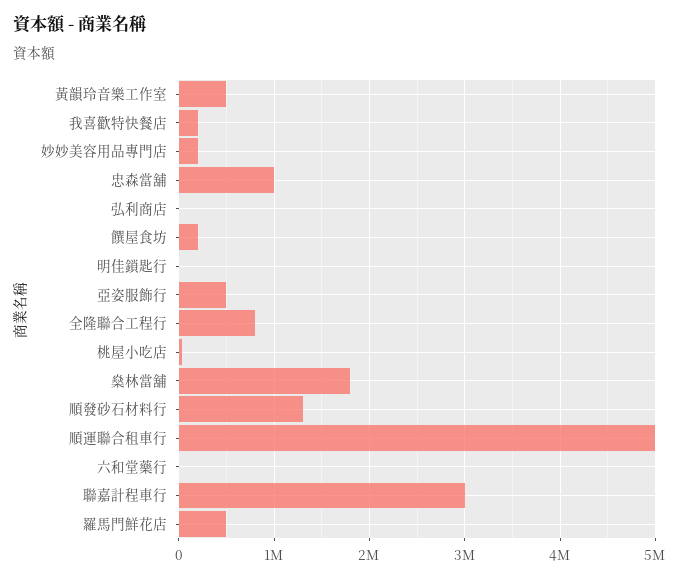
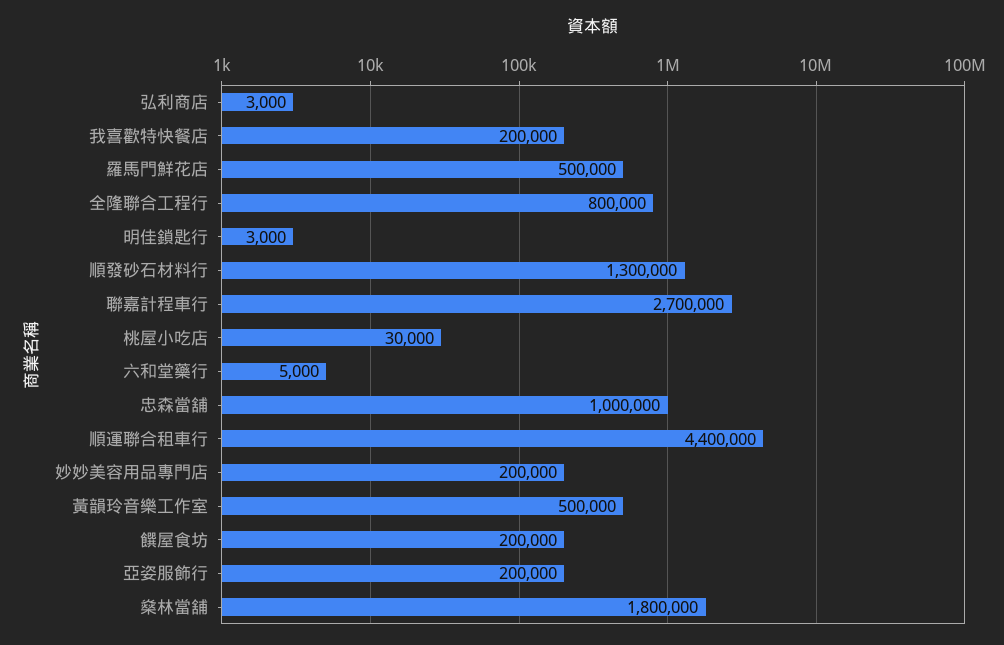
亞姿服飾行: 500000 -> 200000
順運聯合租車行: 5000000 -> 4400000
聯嘉計程車行: 3000000 -> 2700000

